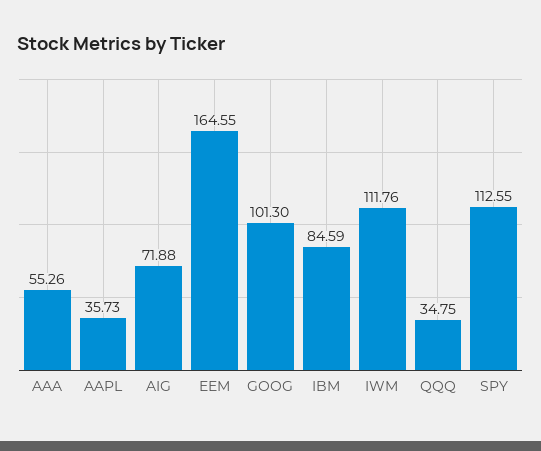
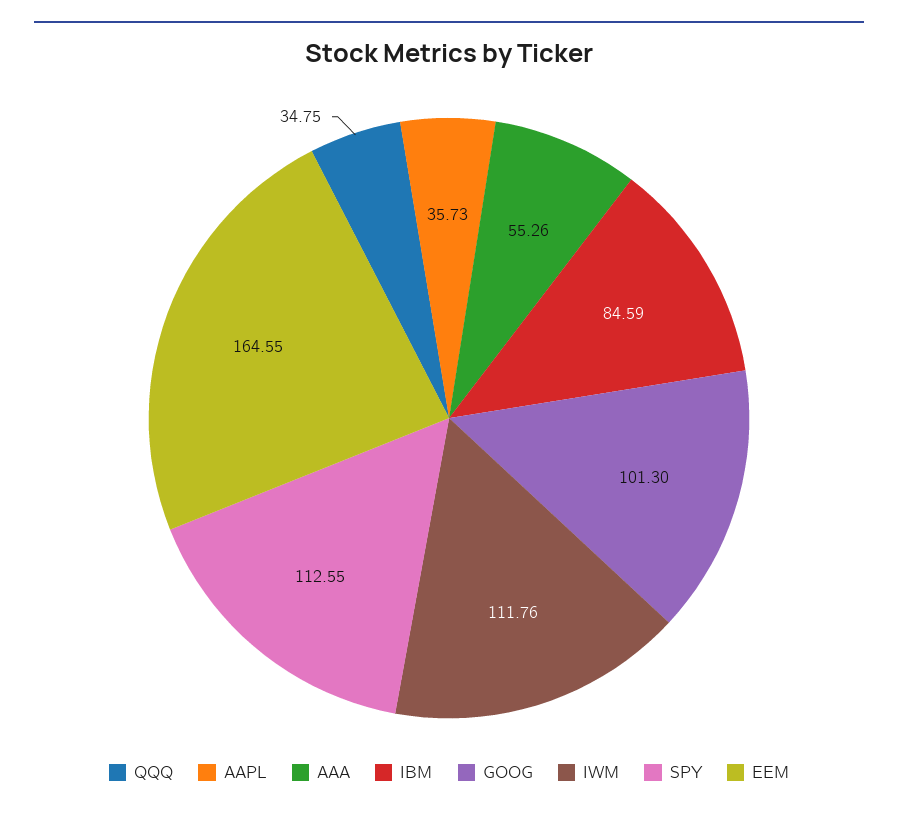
AIG: 71.88 -> none

